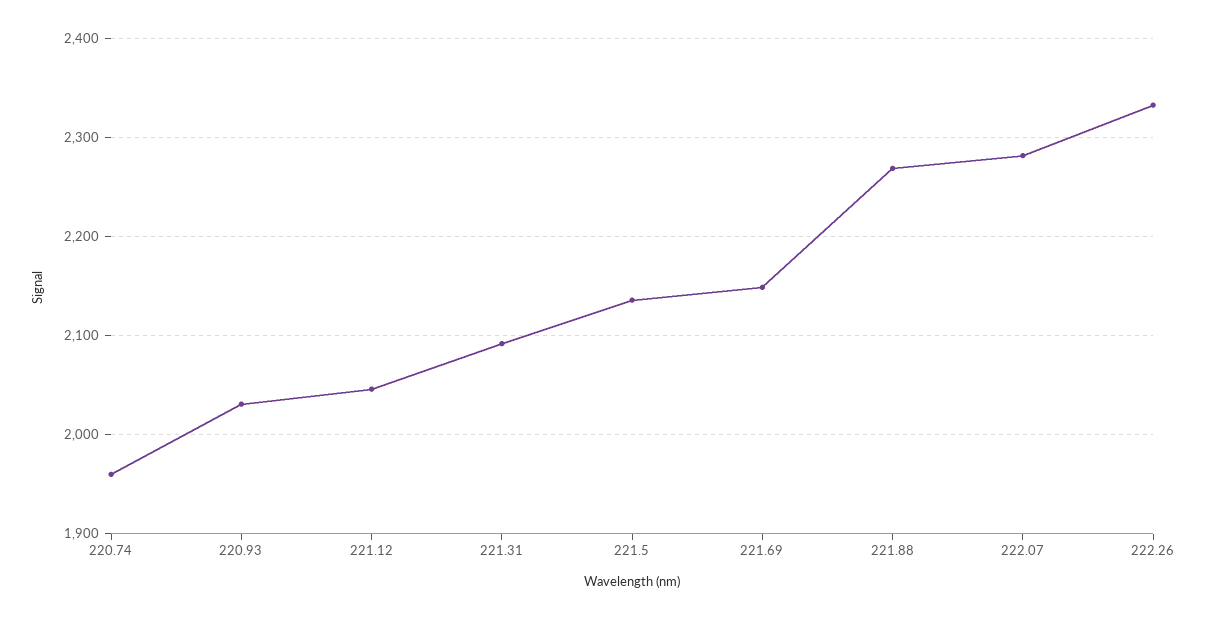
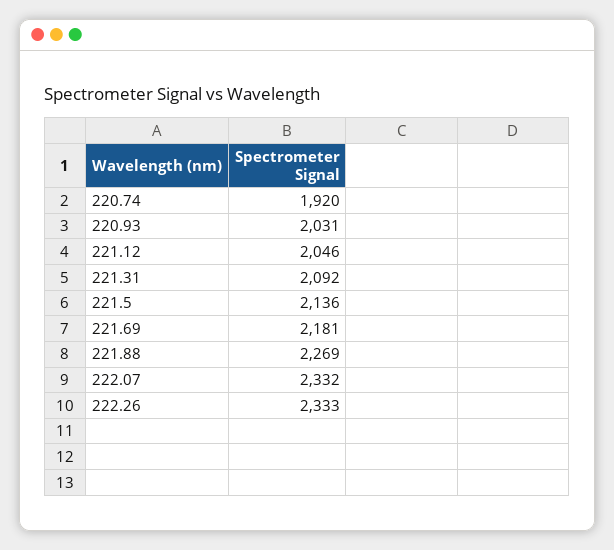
220.74: 1960 -> 1920
221.69: 2150 -> 2181
222.07: 2280 -> 2332

